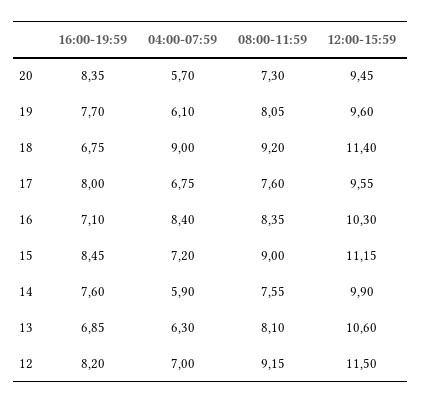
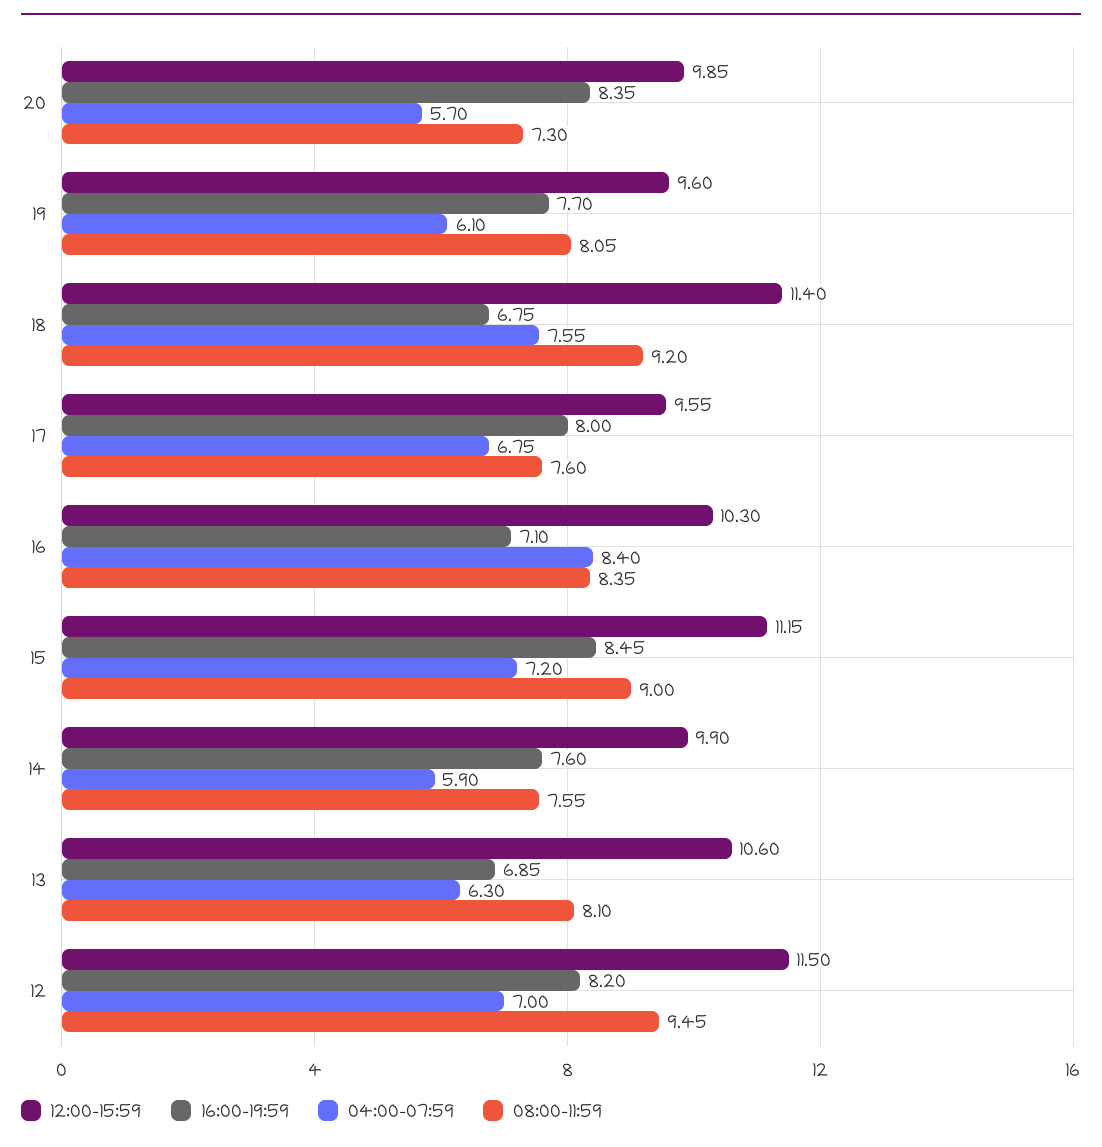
12:00-15:59, 20: 9.45 -> 9.85
04:00-07:59, 18: 9 -> 7.55
08:00-11:59, 12: 9.15 -> 9.45

